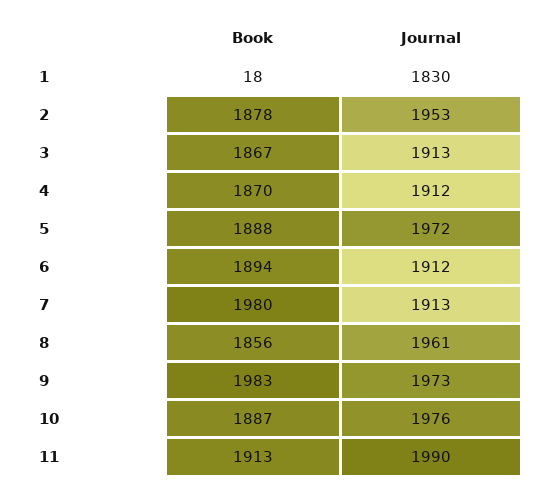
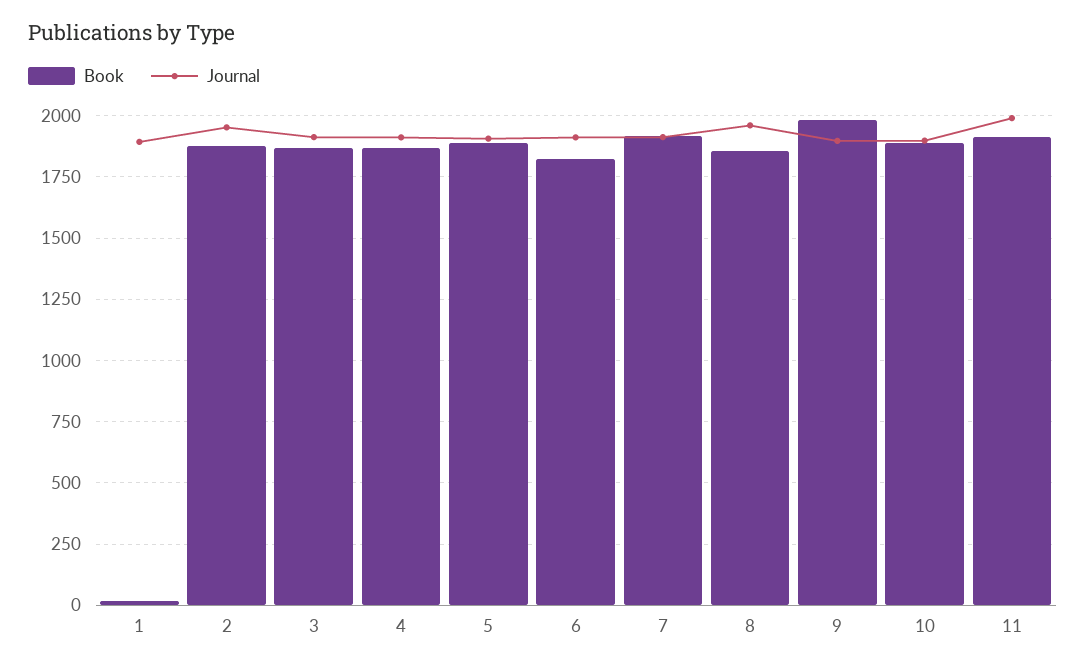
Journal, 1: 1830 -> 1900
Journal, 5: 1972 -> 1900
Book, 6: 1894 -> 1825
Book, 7: 1980 -> 1925
Journal, 9: 1973 -> 1900
Journal, 10: 1976 -> 1900

